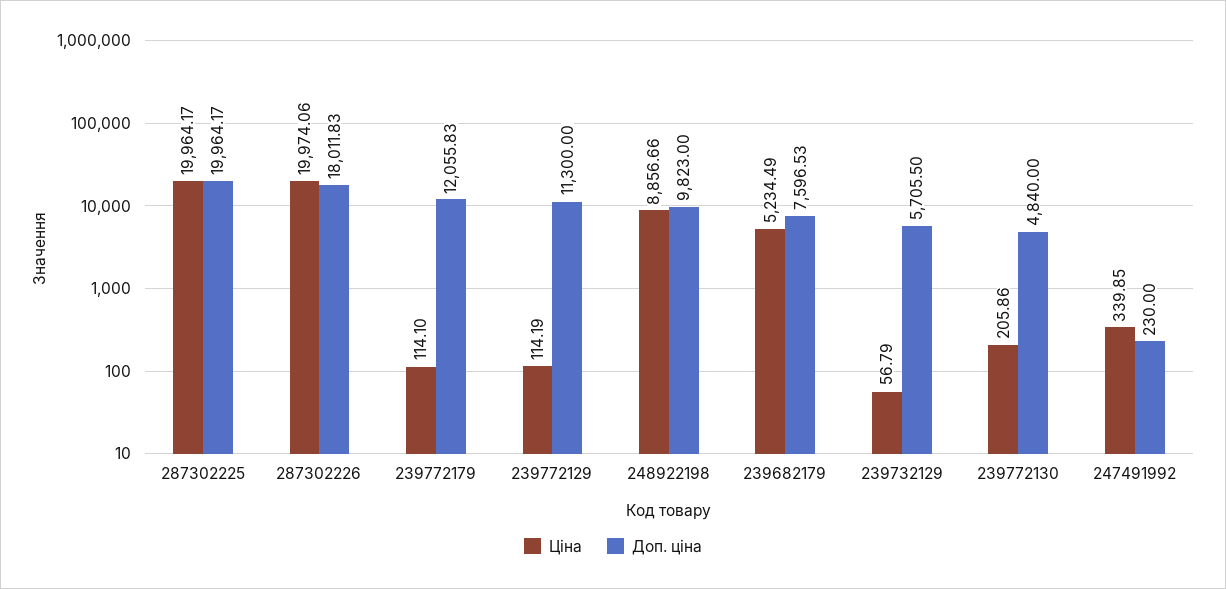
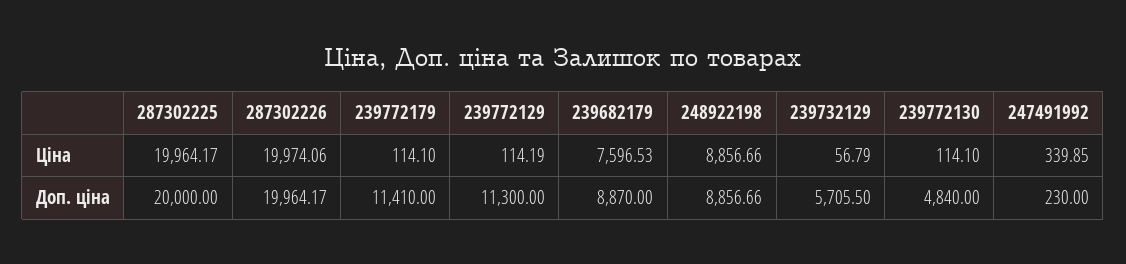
Доп. ціна, 287302225: 19964.17 -> 20000
Доп. ціна, 287302226: 18011.83 -> 19964.17
Доп. ціна, 239772179: 12055.83 -> 11410
Доп. ціна, 248922198: 9823 -> 8856.66
Ціна, 239682179: 5234.49 -> 7596.53
Доп. ціна, 239682179: 7596.53 -> 8870
Ціна, 239772130: 205.86 -> 114.1

